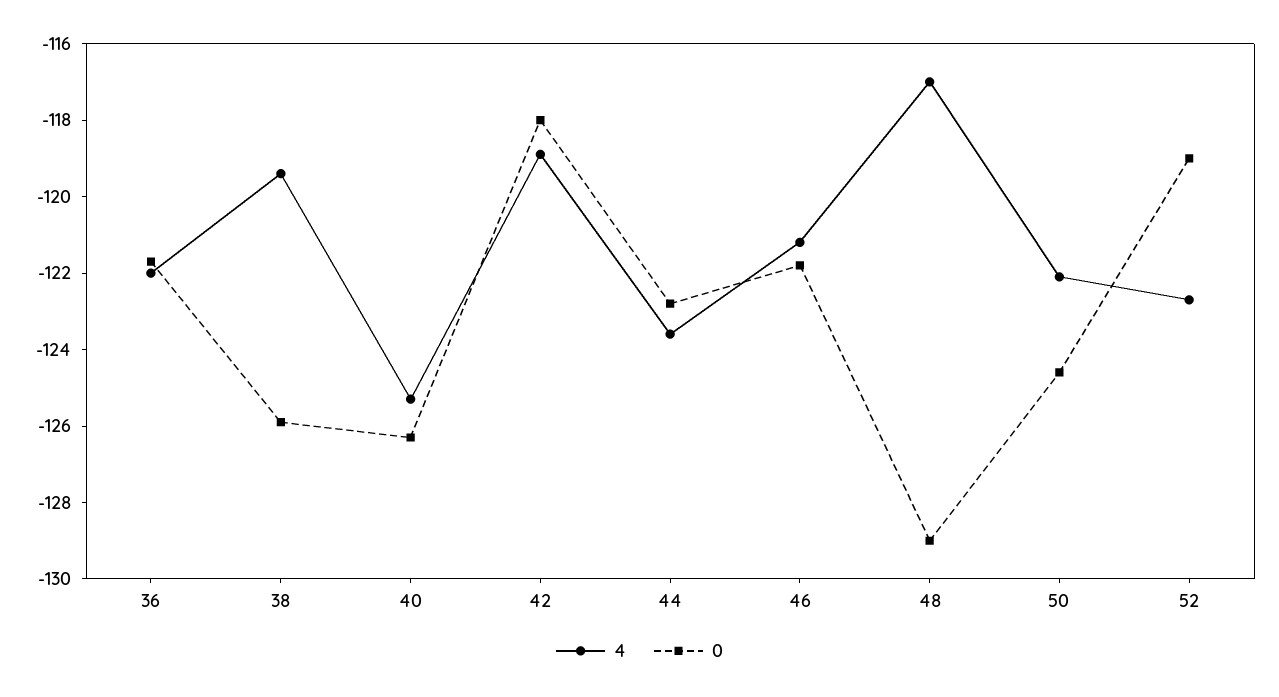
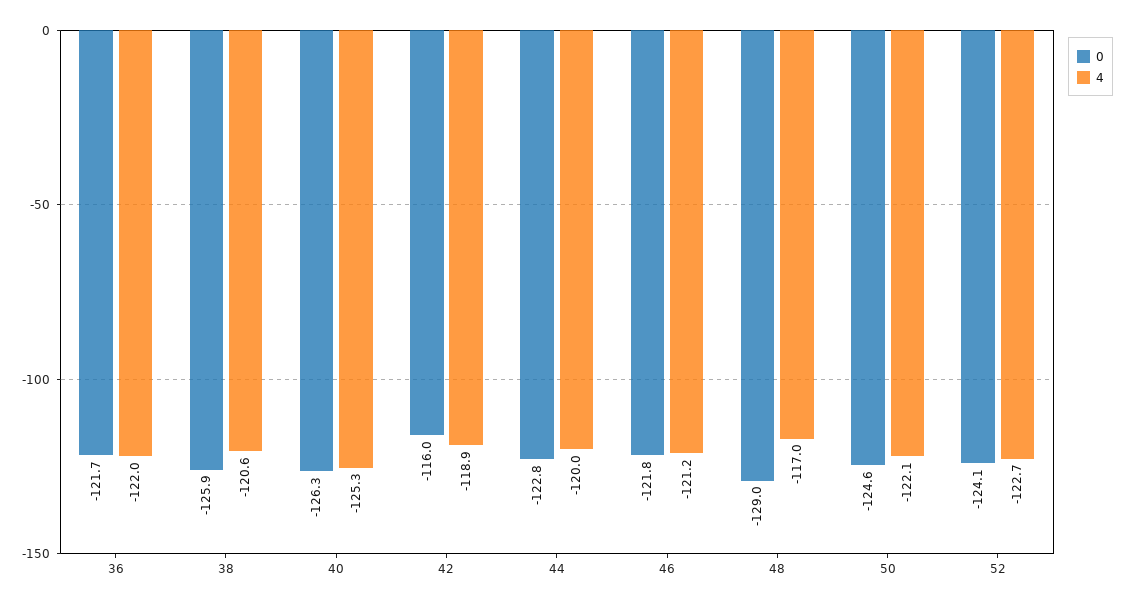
4, 38: -119.5 -> -120.6
0, 42: -118 -> -116
4, 44: -123.5 -> -120
0, 52: -119 -> -124.1

